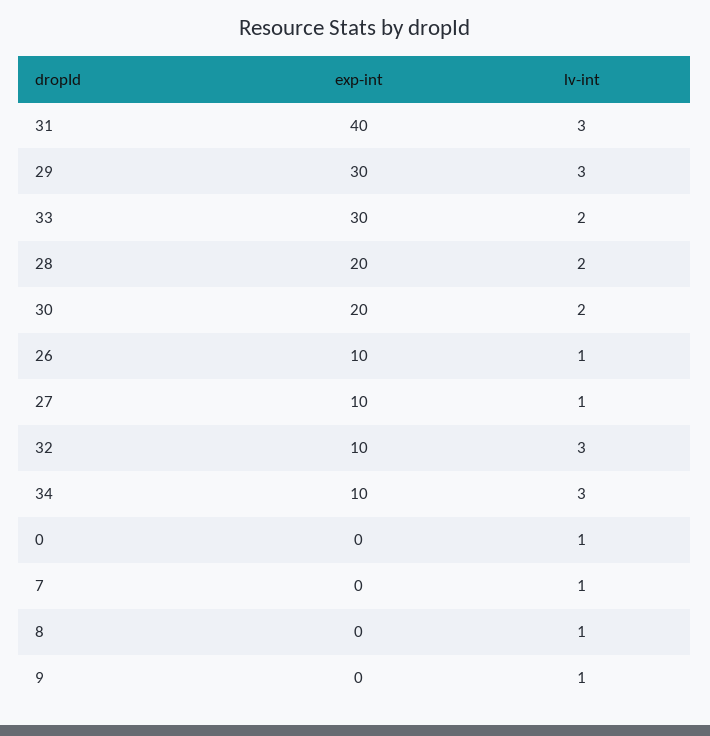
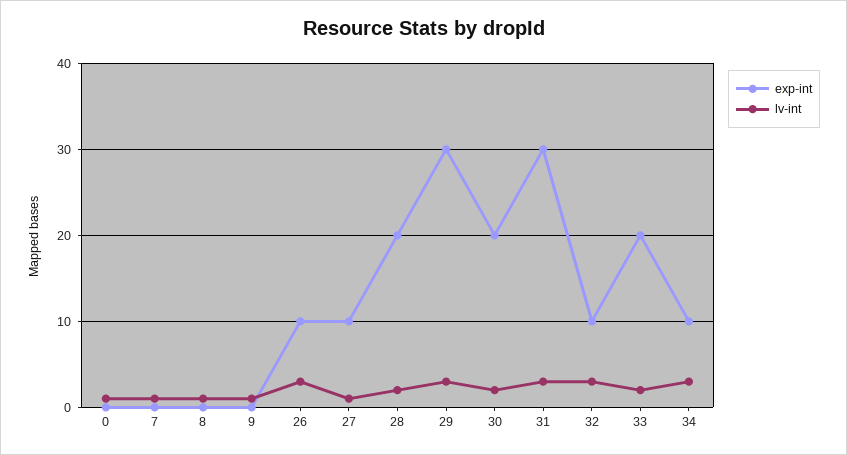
exp-int, 31: 40 -> 30
exp-int, 33: 30 -> 20
lv-int, 26: 1 -> 3

